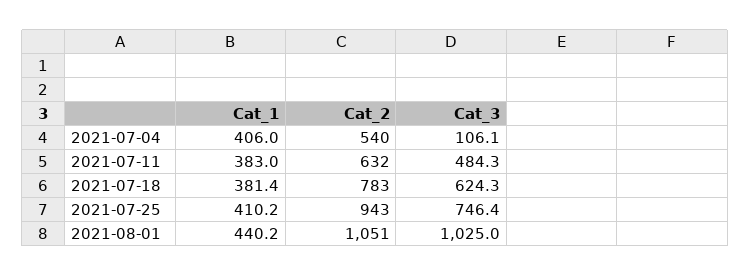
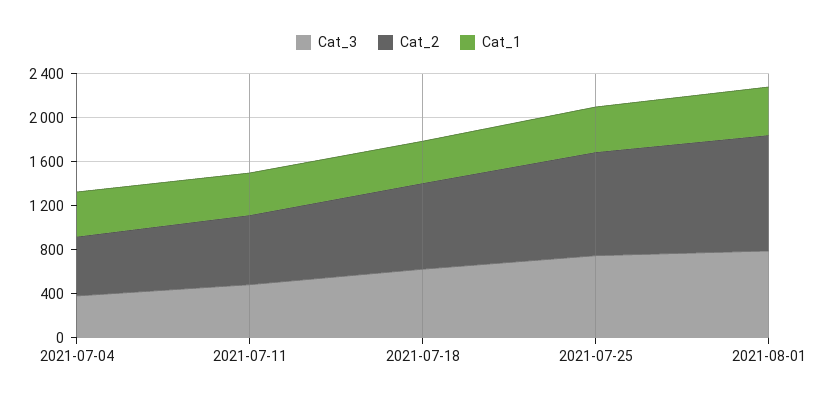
Cat_3, 2021-07-04: 106.1 -> 400
Cat_3, 2021-08-01: 1025 -> 800

